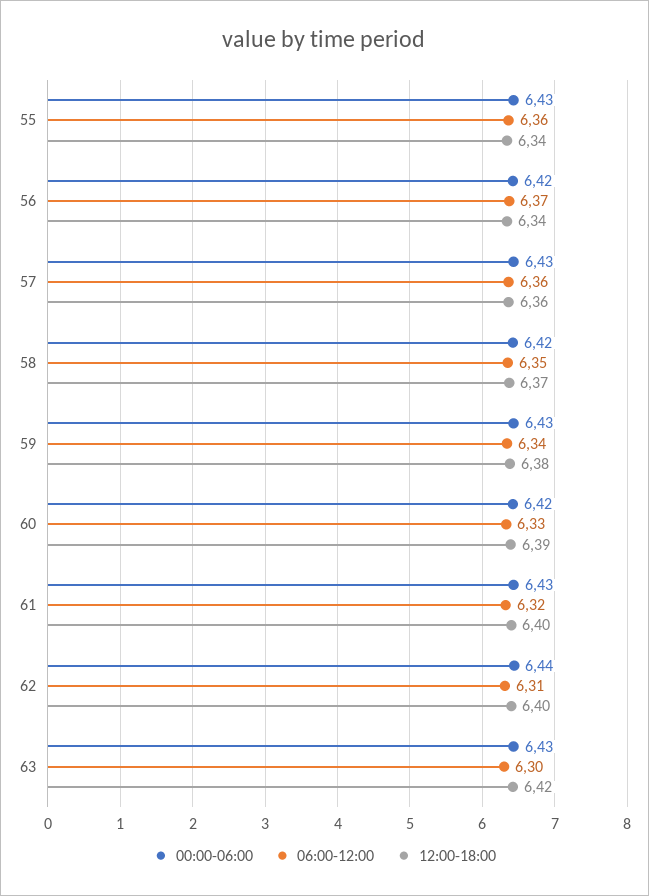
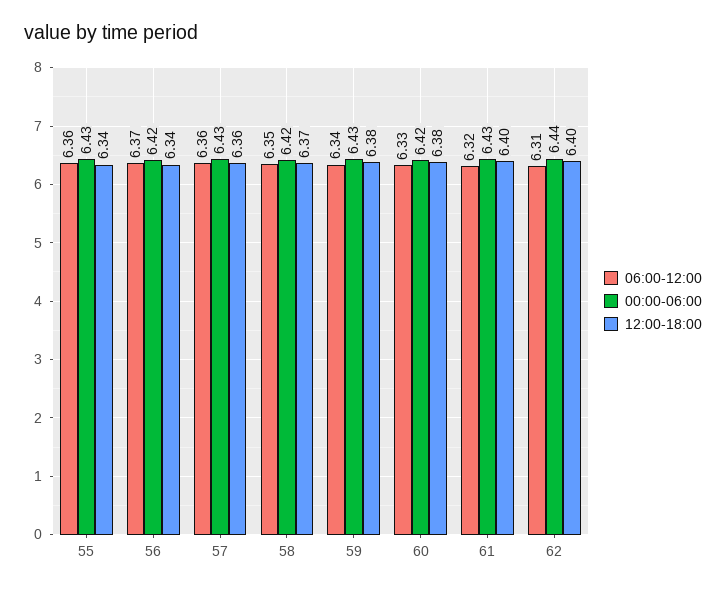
12:00-18:00, 60: 6.39 -> 6.38
00:00-06:00, 63: 6.43 -> none
06:00-12:00, 63: 6.3 -> none
12:00-18:00, 63: 6.42 -> none

